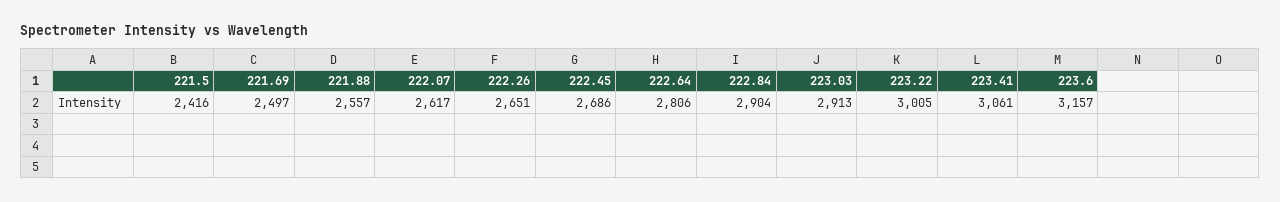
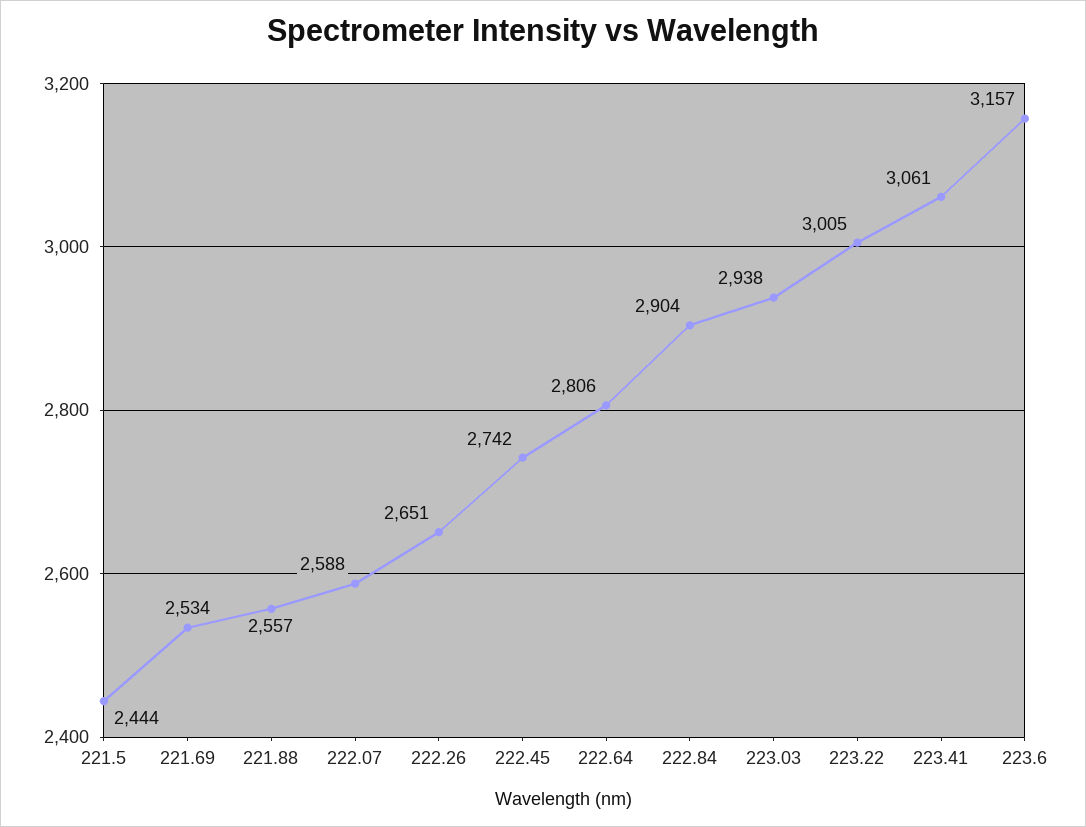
221.5: 2416 -> 2444
221.69: 2497 -> 2534
222.07: 2617 -> 2588
222.45: 2686 -> 2742
223.03: 2913 -> 2938

